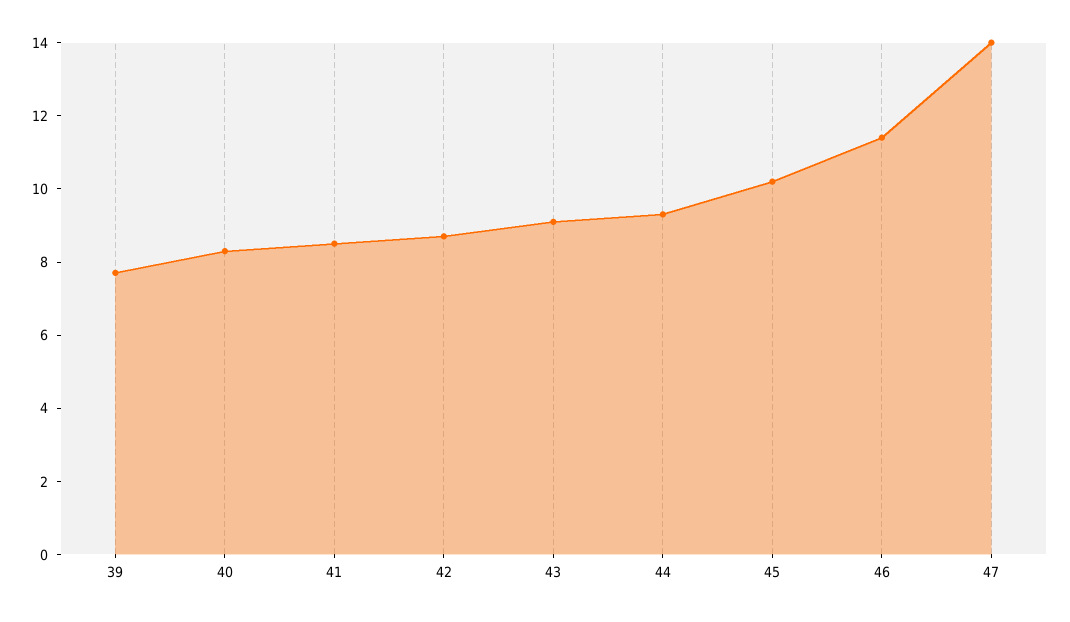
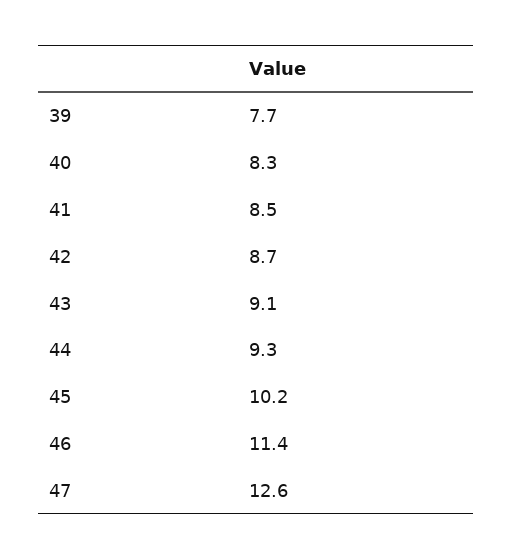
47: 14 -> 12.6

